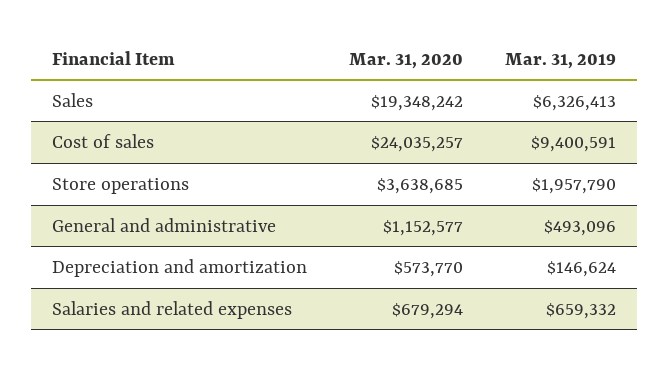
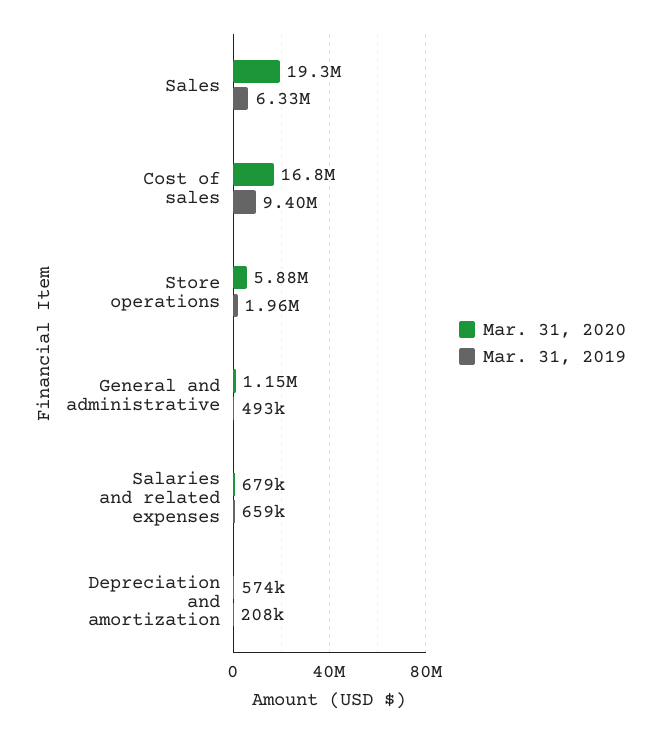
Mar. 31, 2020, Cost of sales: 24035257 -> 16800000
Mar. 31, 2020, Store operations: 3638685 -> 5880000
Mar. 31, 2019, Depreciation and amortization: 146624 -> 208000

